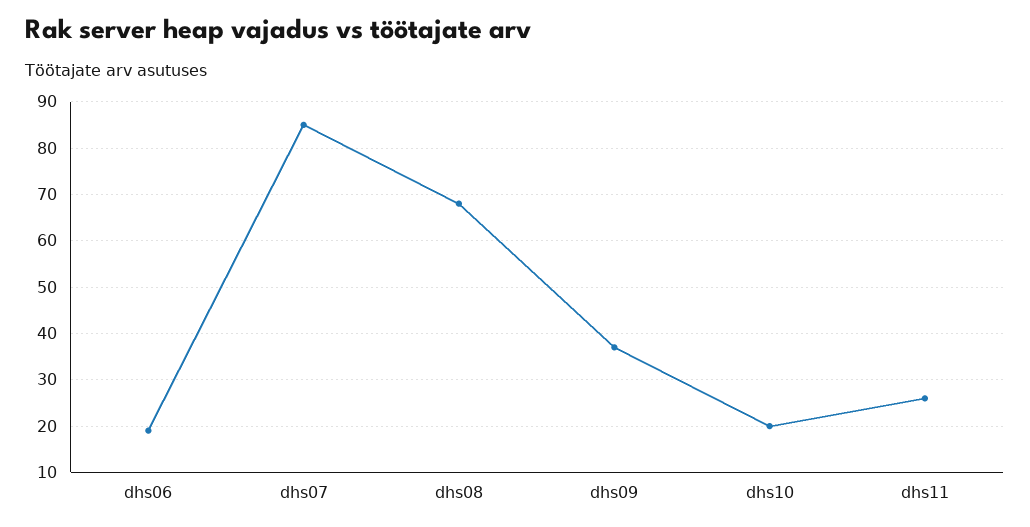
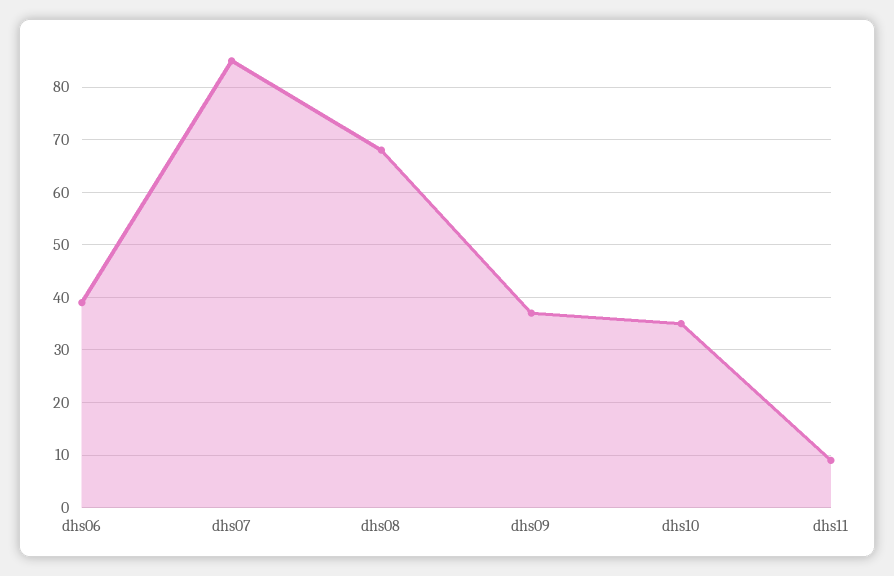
dhs06: 20 -> 40
dhs10: 20 -> 35
dhs11: 25 -> 10

